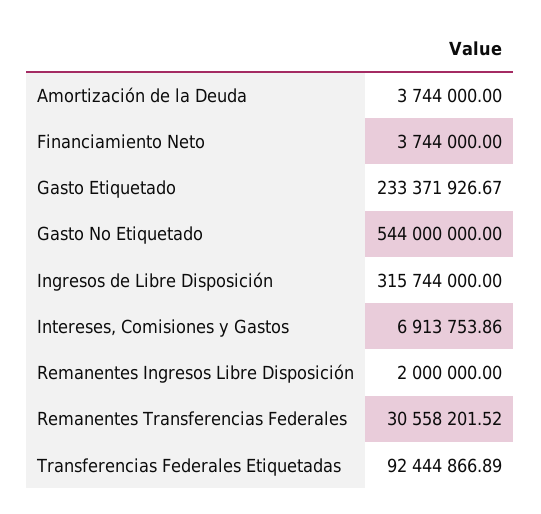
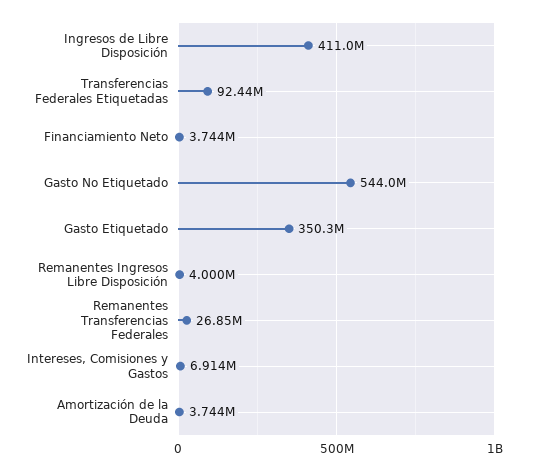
Gasto Etiquetado: 233371926.67 -> 350300000
Ingresos de Libre Disposición: 315744000 -> 411000000
Remanentes Ingresos Libre Disposición: 2000000 -> 4000000
Remanentes Transferencias Federales: 30558201.52 -> 26850000

